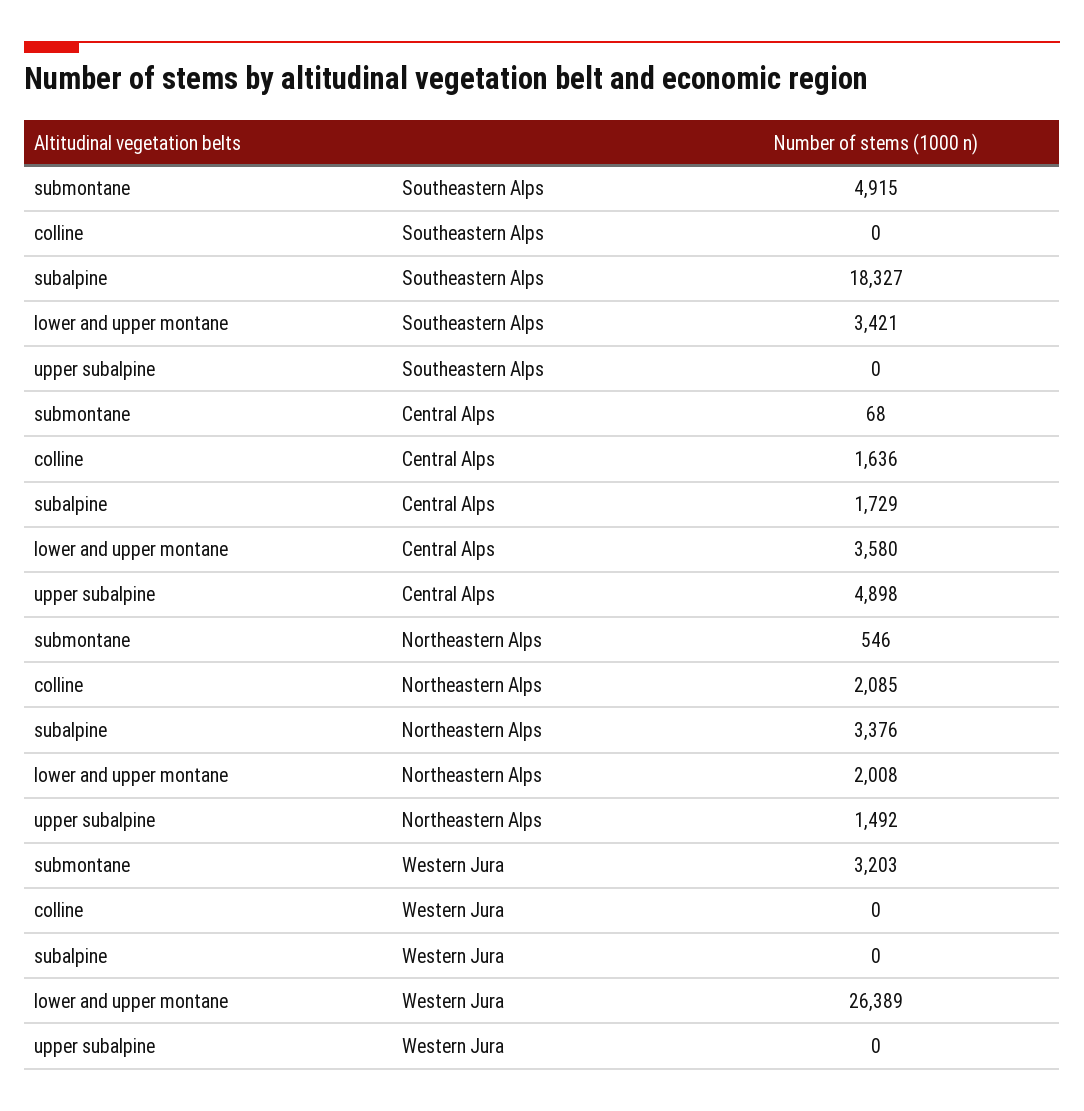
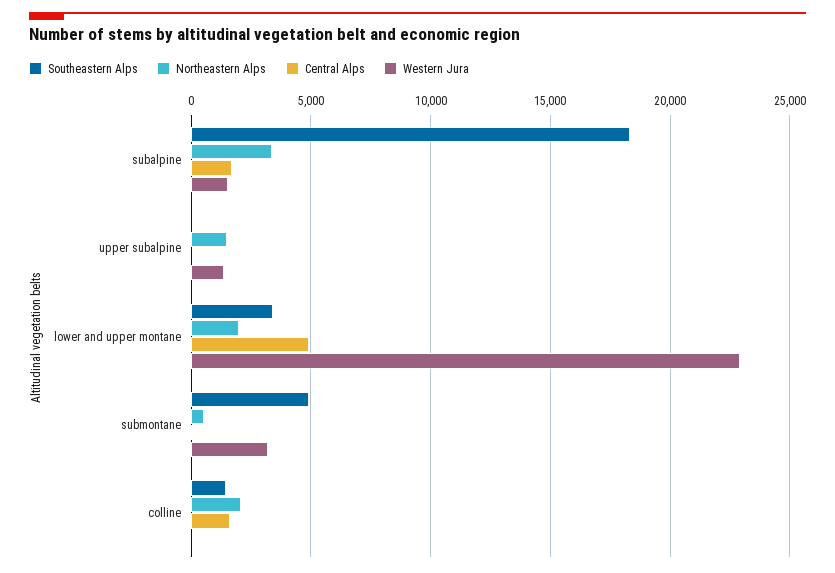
Southeastern Alps, colline: 0 -> 1500
Central Alps, lower and upper montane: 3580 -> 5000
Central Alps, upper subalpine: 4898 -> 0
Western Jura, subalpine: 0 -> 1500
Western Jura, lower and upper montane: 26389 -> 23000
Western Jura, upper subalpine: 0 -> 1500

